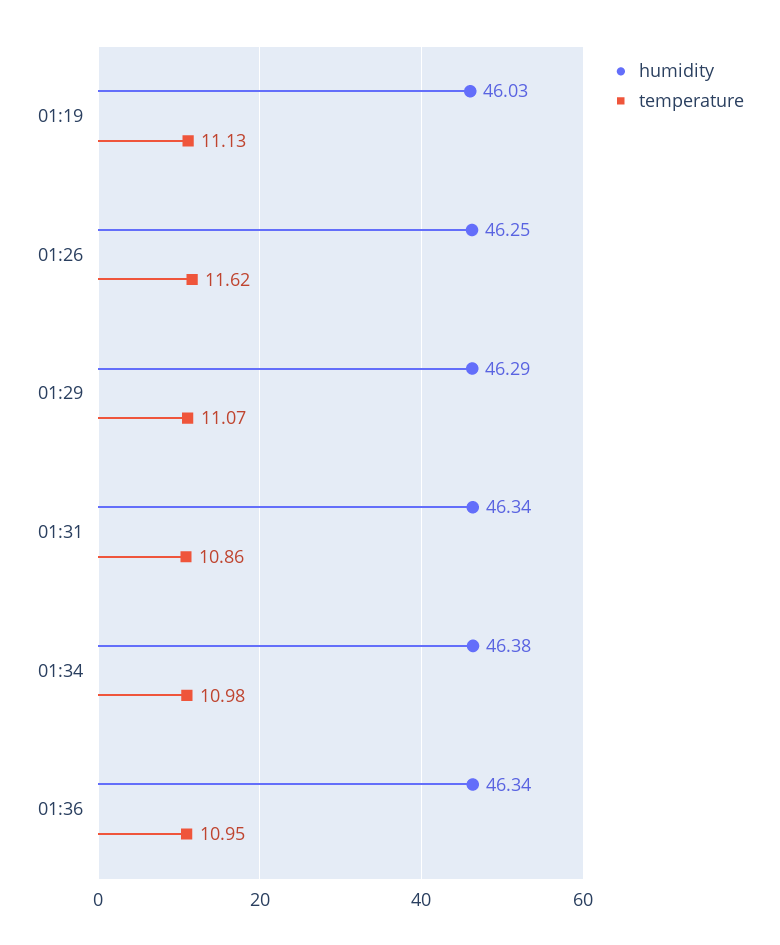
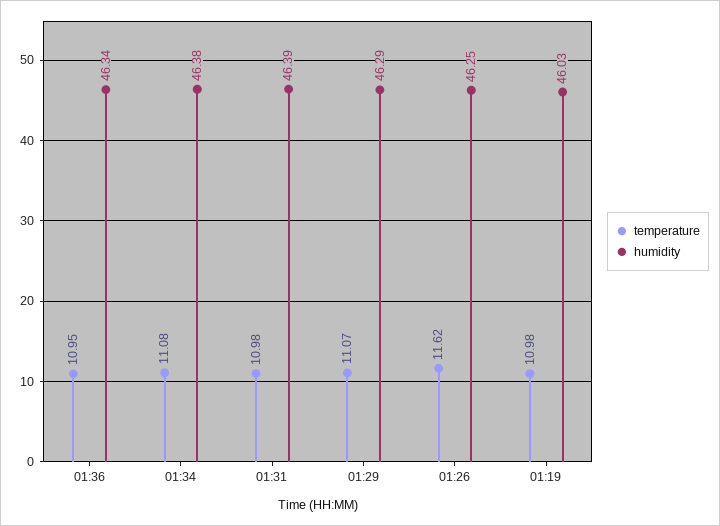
temperature, 01:19: 11.13 -> 10.98
humidity, 01:31: 46.34 -> 46.39
temperature, 01:31: 10.86 -> 10.98
temperature, 01:34: 10.98 -> 11.08

